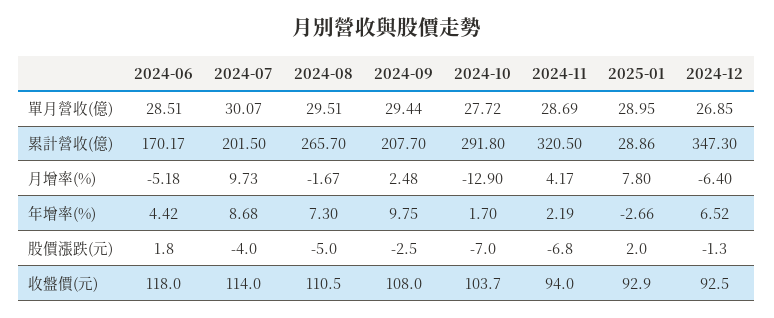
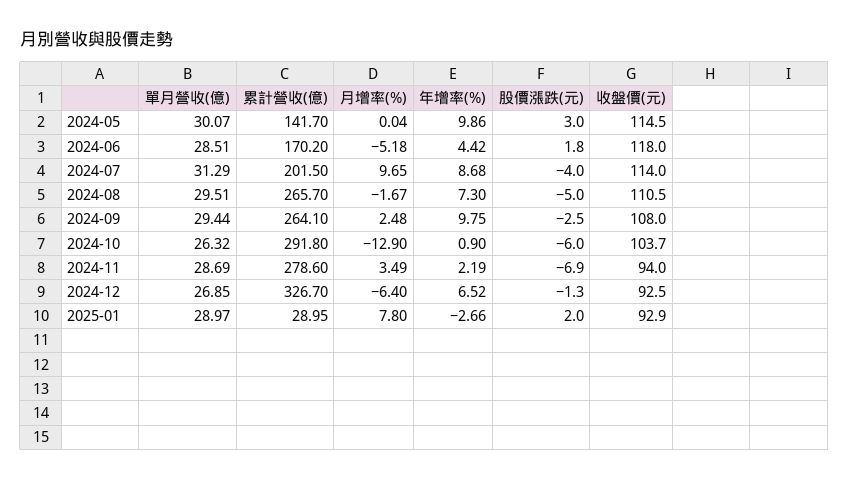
2024-07, 單月營收(億): 30.07 -> 31.29
2024-10, 單月營收(億): 27.72 -> 26.32
2025-01, 單月營收(億): 28.95 -> 28.97
2024-06, 累計營收(億): 170.17 -> 170.2
2024-09, 累計營收(億): 207.7 -> 264.1
2024-11, 累計營收(億): 320.5 -> 278.6
2025-01, 累計營收(億): 28.86 -> 28.95
2024-12, 累計營收(億): 347.3 -> 326.7
2024-07, 月增率(%): 9.73 -> 9.65
2024-11, 月增率(%): 4.17 -> 3.49
2024-10, 年增率(%): 1.7 -> 0.9
2024-10, 股價漲跌(元): -7 -> -6
2024-11, 股價漲跌(元): -6.8 -> -6.9
2024-05, 單月營收(億): none -> 30.07
2024-05, 累計營收(億): none -> 141.7
2024-05, 月增率(%): none -> 0.04
2024-05, 年增率(%): none -> 9.86
2024-05, 股價漲跌(元): none -> 3
2024-05, 收盤價(元): none -> 114.5

